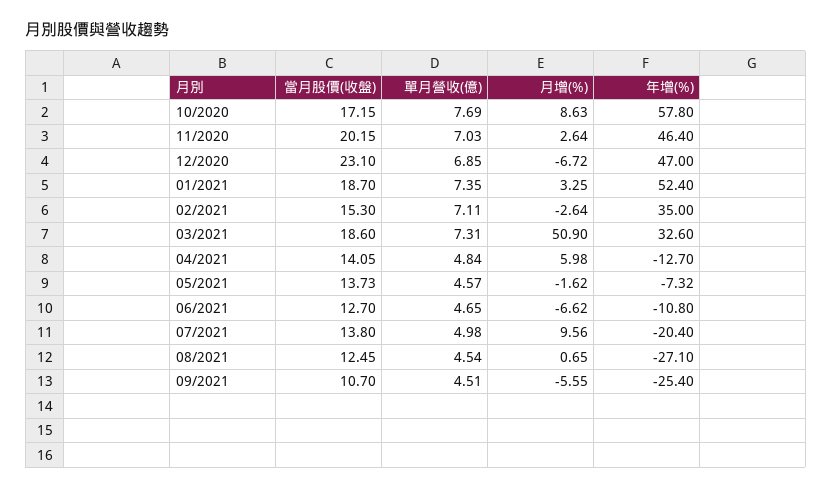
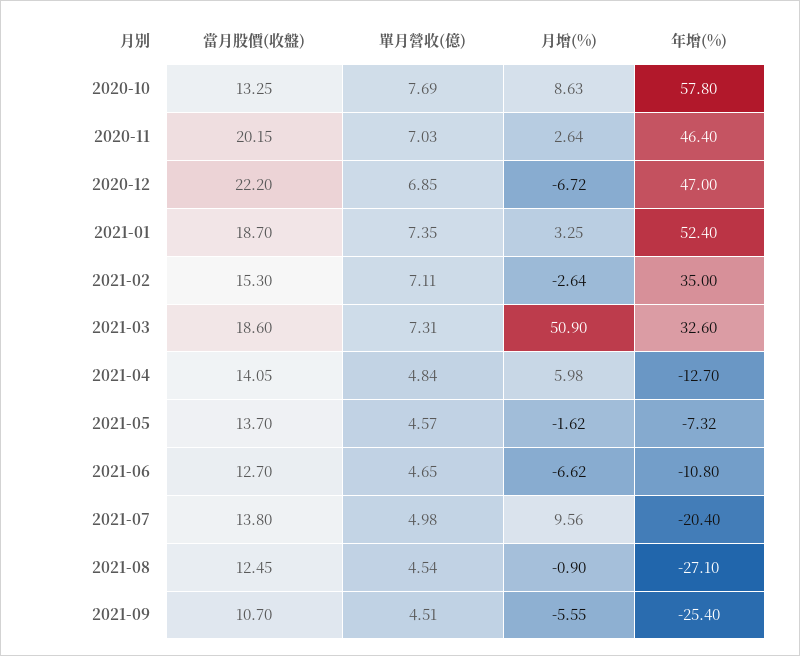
當月股價(收盤), 10/2020: 17.15 -> 13.25
當月股價(收盤), 12/2020: 23.1 -> 22.2
當月股價(收盤), 05/2021: 13.73 -> 13.7
月增(%), 08/2021: 0.65 -> -0.9

